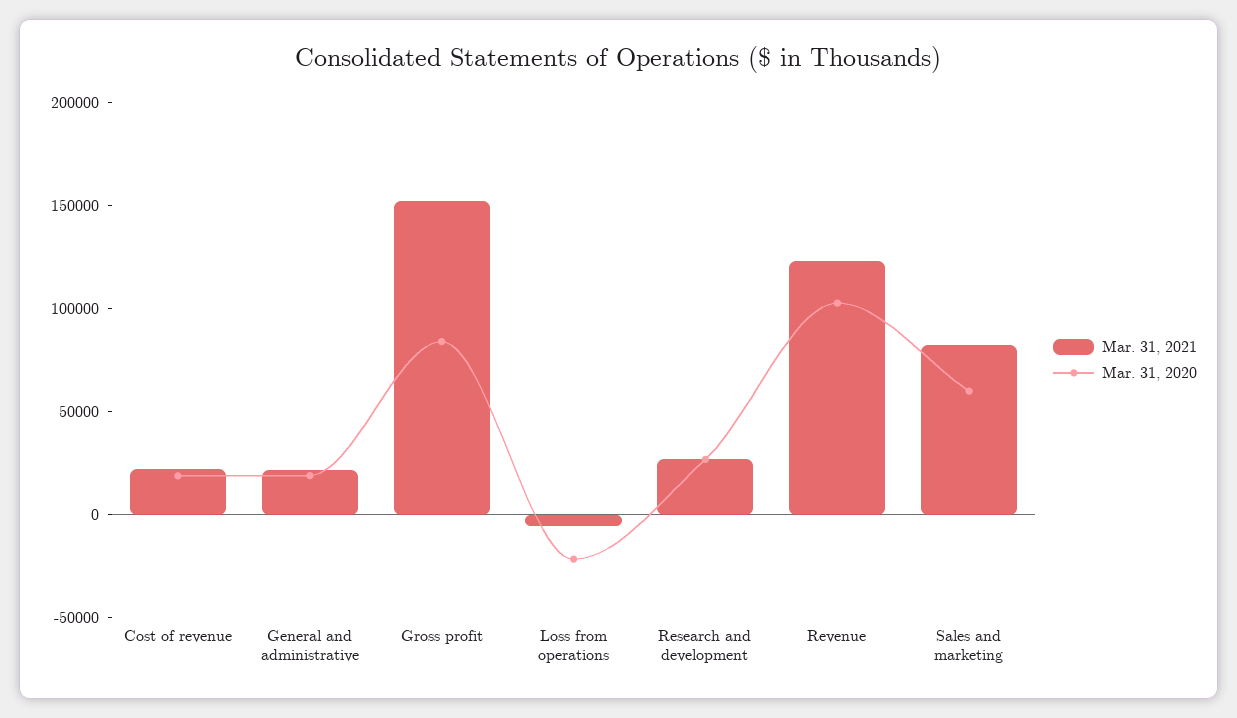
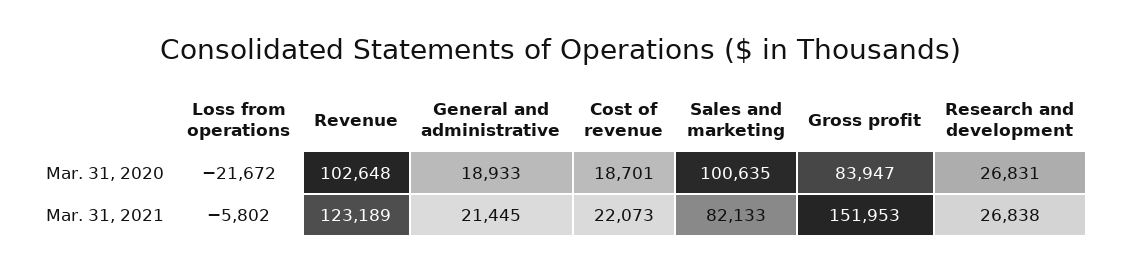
Mar. 31, 2020, Sales and marketing: 60000 -> 100635

